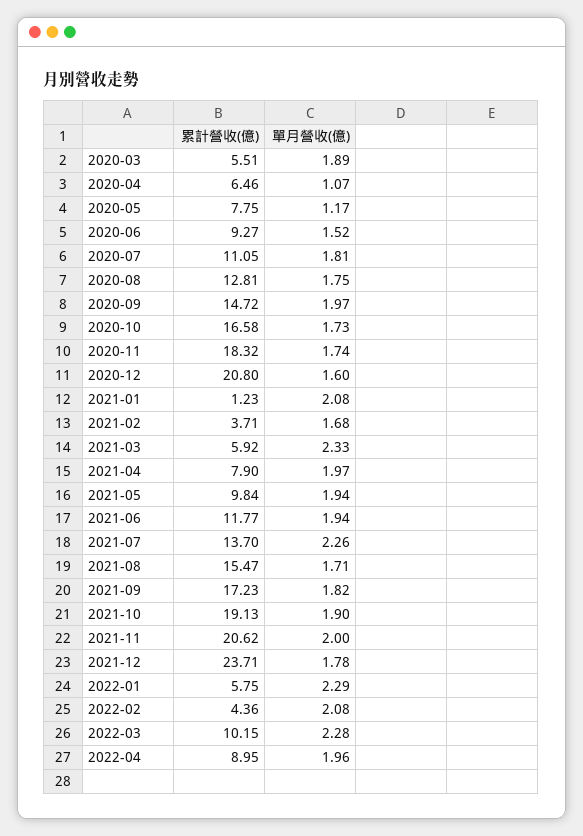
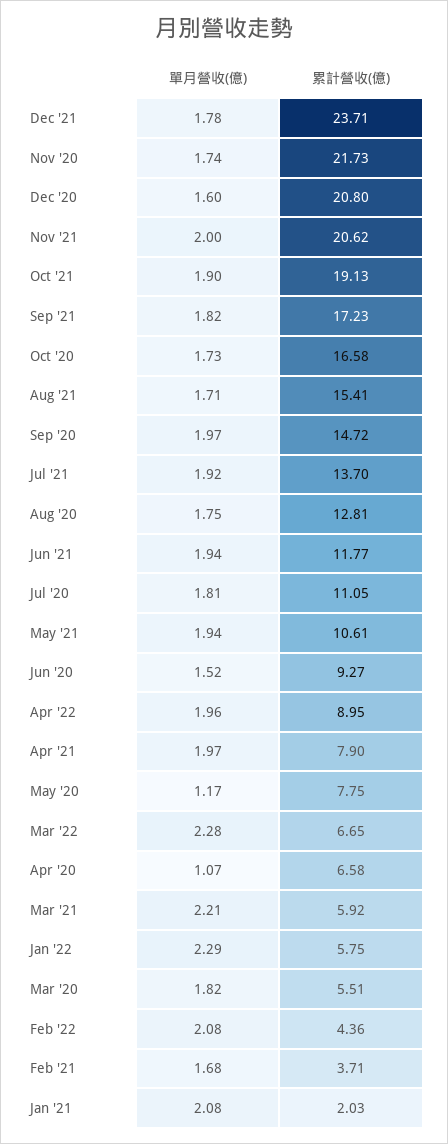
單月營收(億), 2020-03: 1.89 -> 1.82
累計營收(億), 2020-04: 6.46 -> 6.58
累計營收(億), 2020-11: 18.32 -> 21.73
累計營收(億), 2021-01: 1.23 -> 2.03
單月營收(億), 2021-03: 2.33 -> 2.21
累計營收(億), 2021-05: 9.84 -> 10.61
單月營收(億), 2021-07: 2.26 -> 1.92
累計營收(億), 2021-08: 15.47 -> 15.41
累計營收(億), 2022-03: 10.15 -> 6.65

